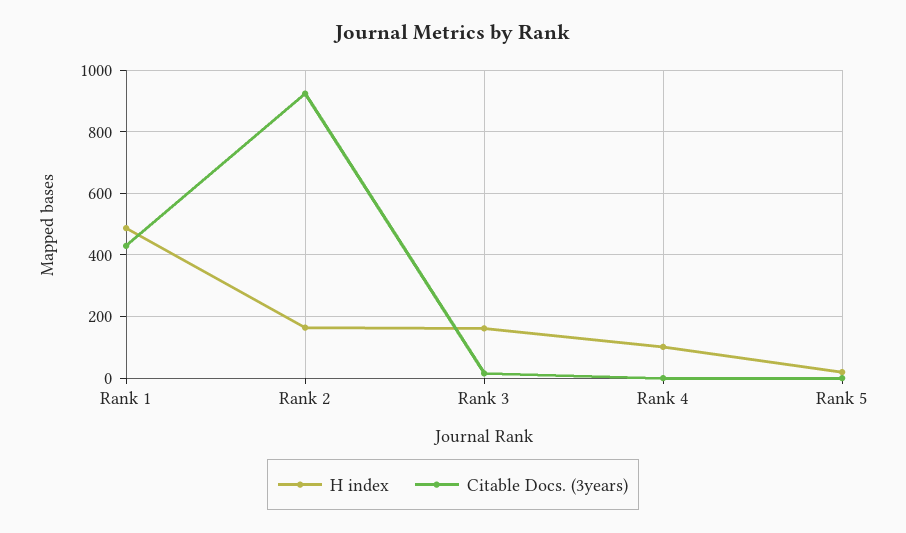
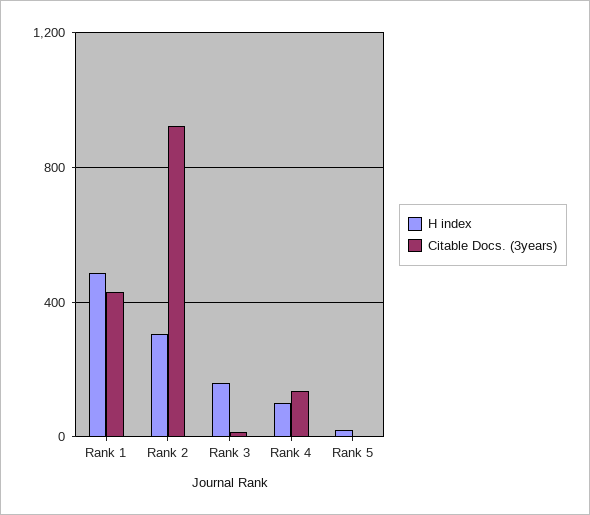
H index, Rank 2: 160 -> 300
Citable Docs. (3years), Rank 4: 0 -> 150

